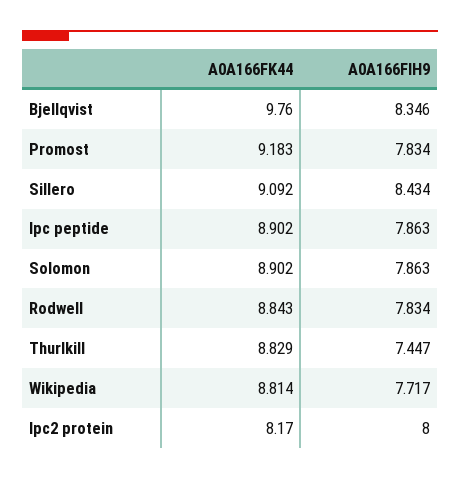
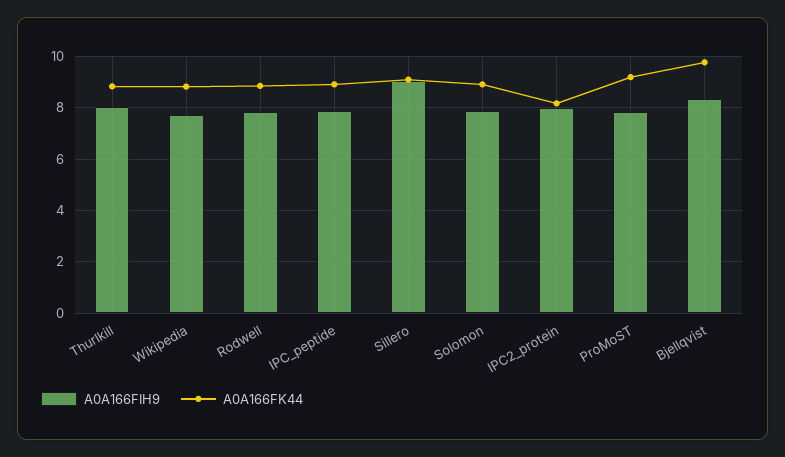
A0A166FIH9, Sillero: 8.434 -> 9
A0A166FIH9, Thurlkill: 7.447 -> 8

